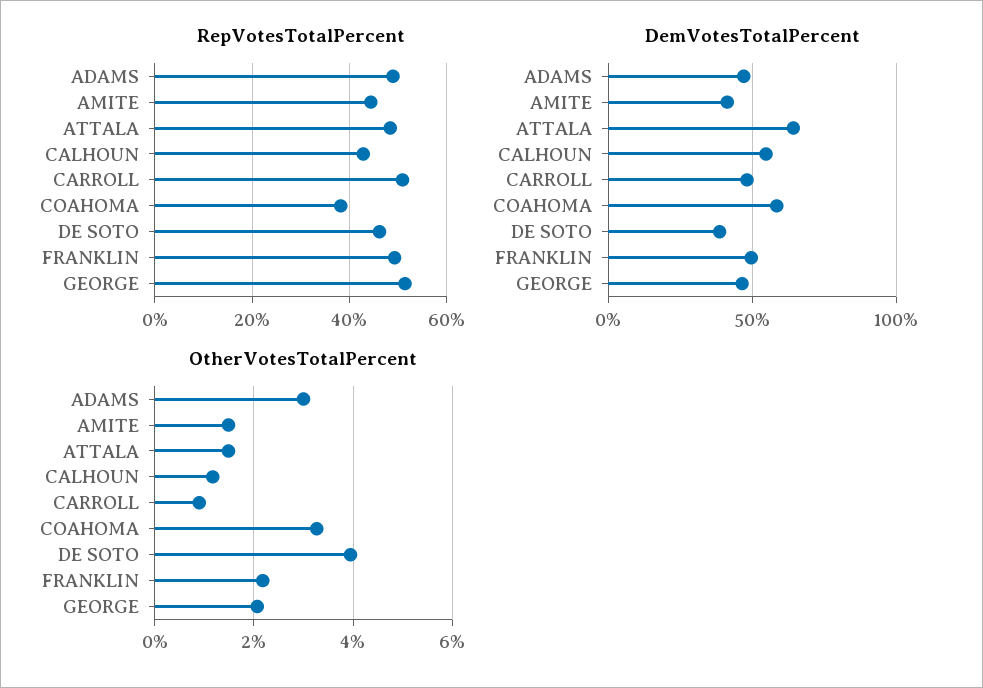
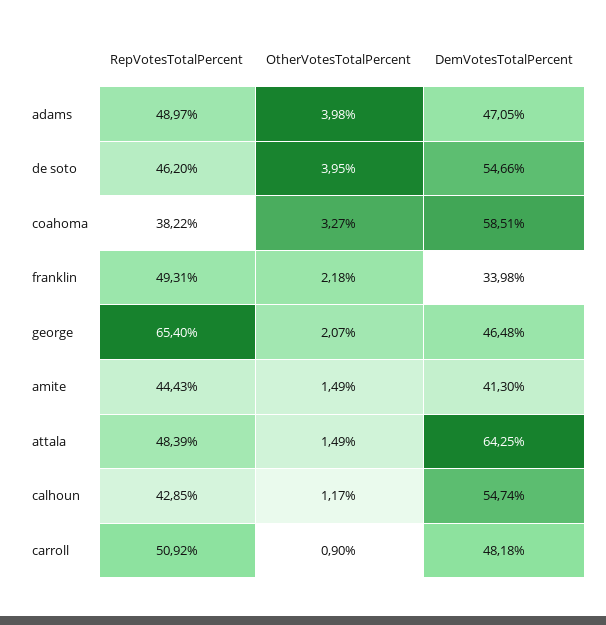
RepVotesTotalPercent, GEORGE: 52 -> 65.4
DemVotesTotalPercent, DE SOTO: 40 -> 54.66
DemVotesTotalPercent, FRANKLIN: 50 -> 33.98
OtherVotesTotalPercent, ADAMS: 3 -> 3.98

